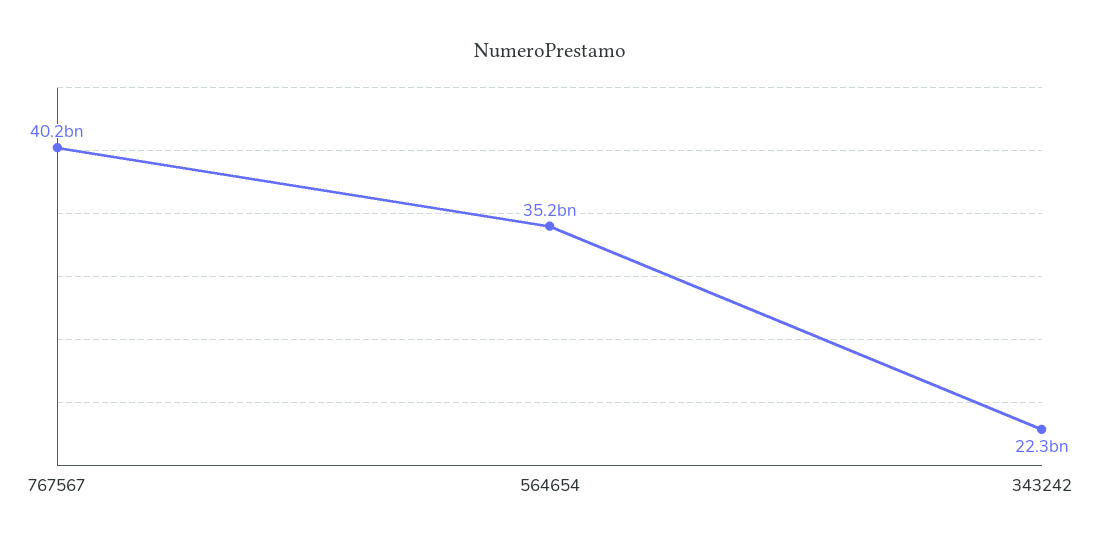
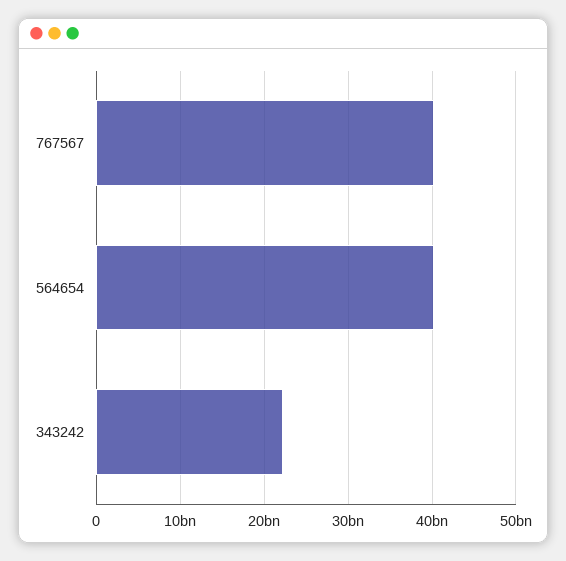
564654: 35200000000 -> 40000000000

